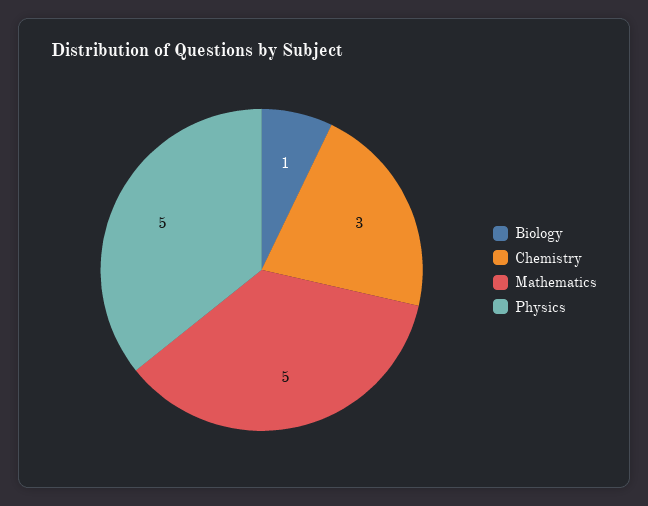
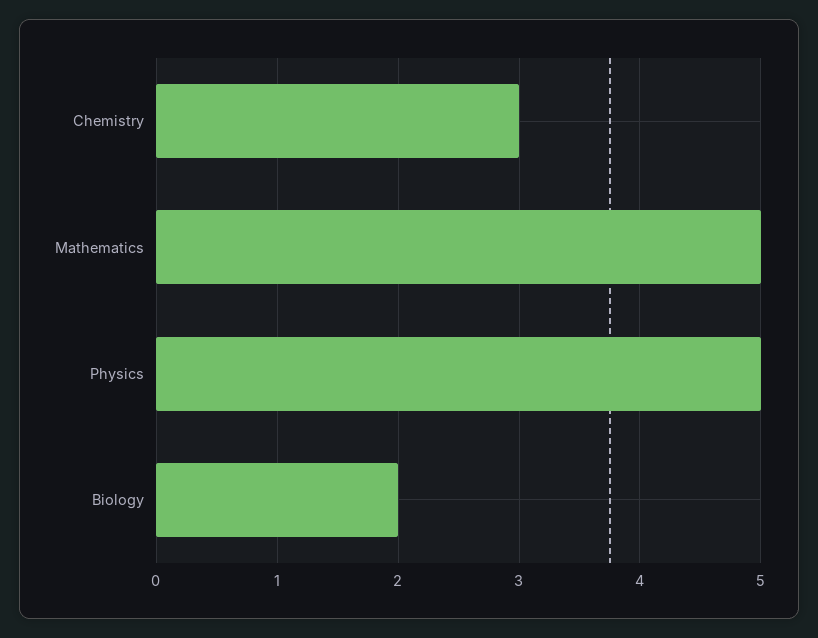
Biology: 1 -> 2

